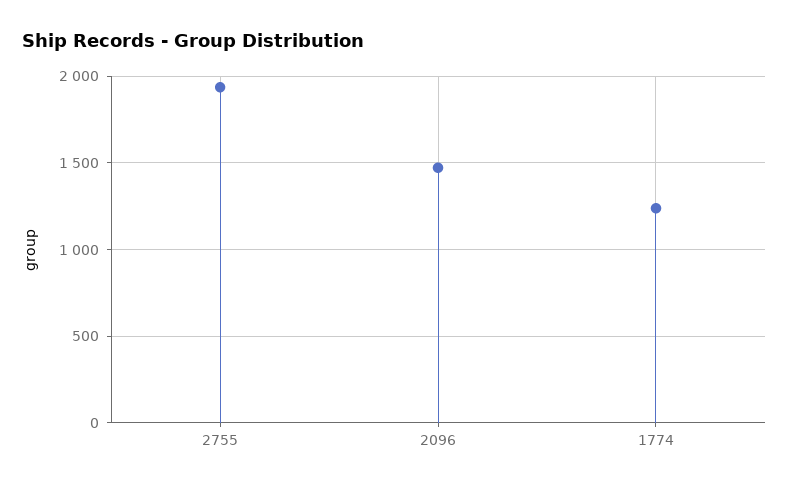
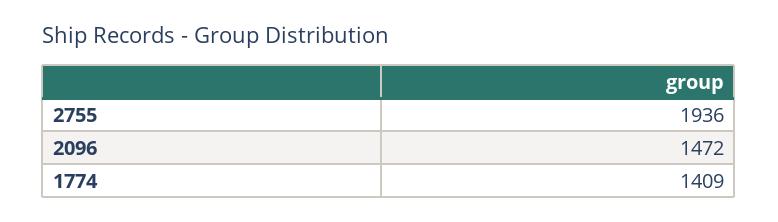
1774: 1250 -> 1409

